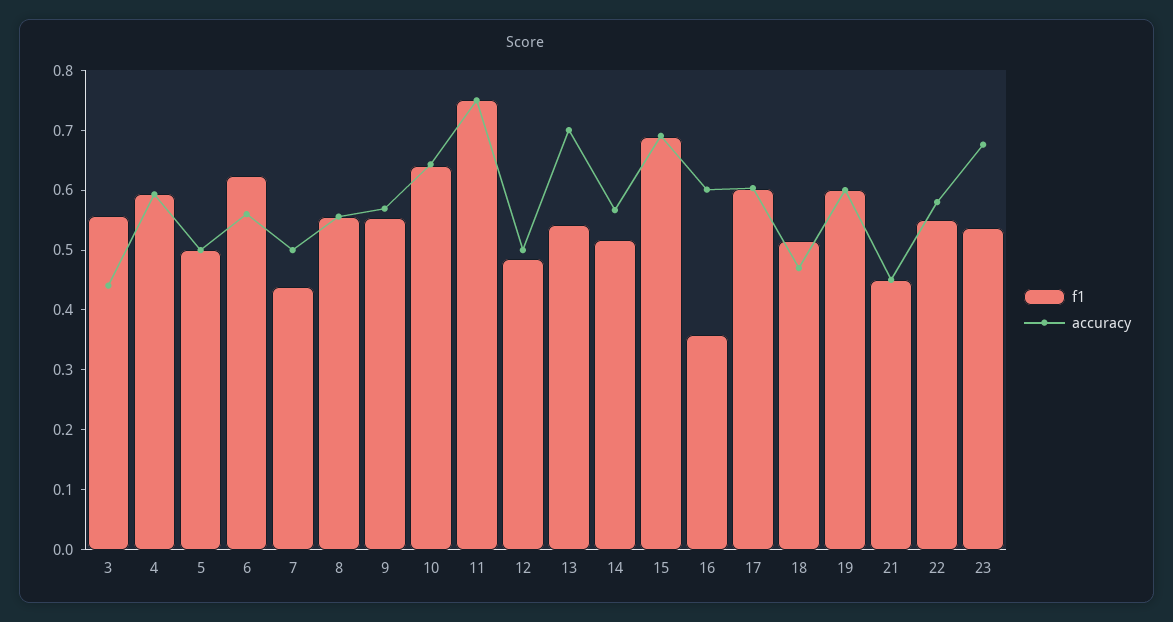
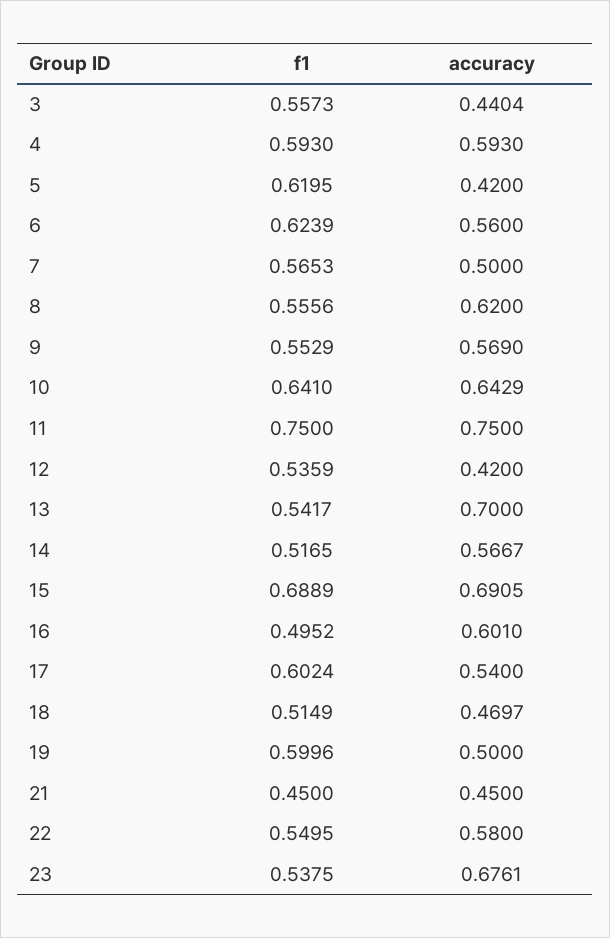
f1, 5: 0.5 -> 0.6195
accuracy, 5: 0.5 -> 0.42
f1, 7: 0.44 -> 0.5653
accuracy, 8: 0.56 -> 0.62
f1, 12: 0.48 -> 0.5359
accuracy, 12: 0.5 -> 0.42
f1, 16: 0.36 -> 0.4952
accuracy, 17: 0.6 -> 0.54
accuracy, 19: 0.6 -> 0.5

